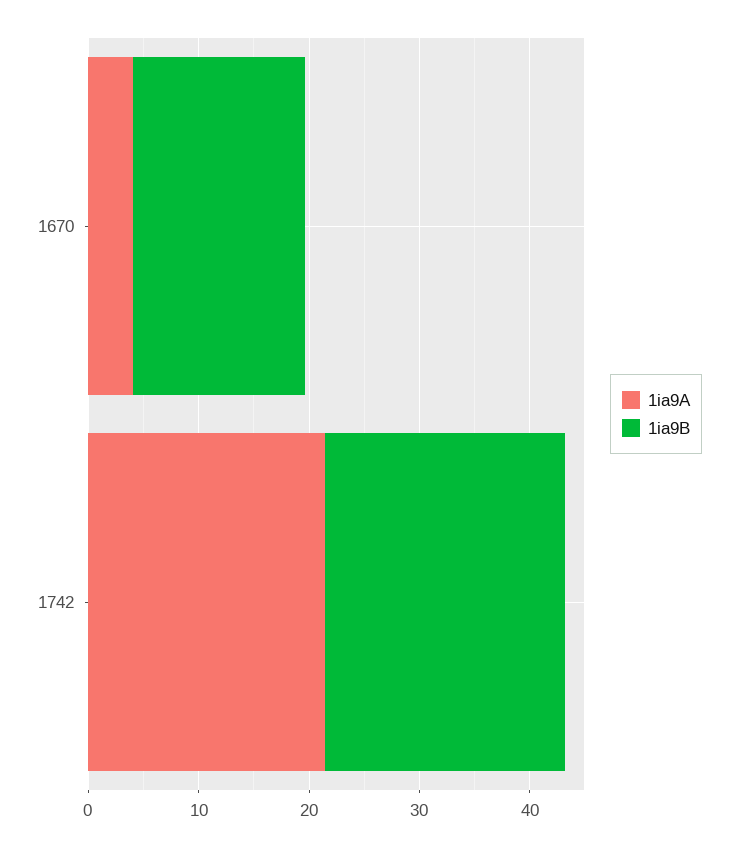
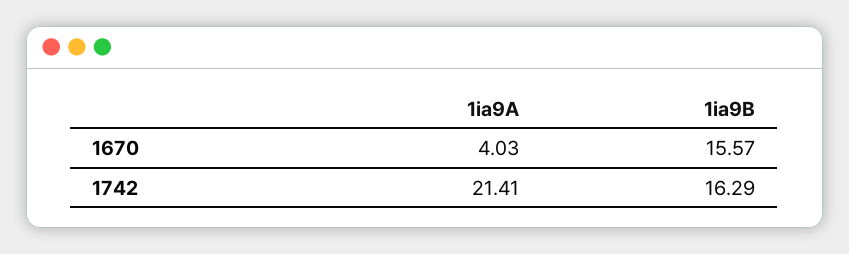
1ia9B, 1742: 22 -> 16.29

